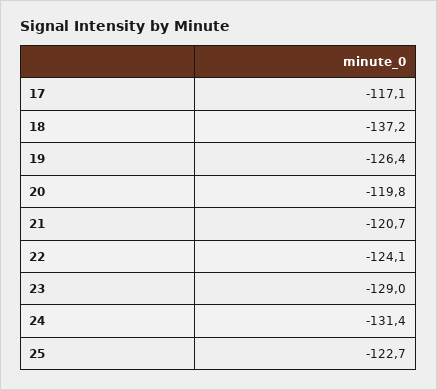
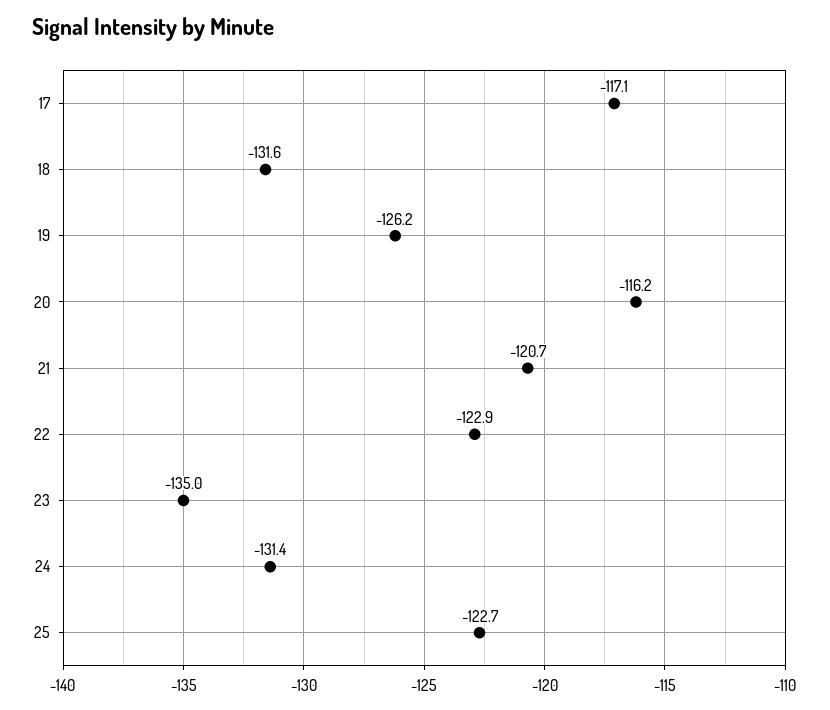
18: -137.2 -> -131.6
19: -126.4 -> -126.2
20: -119.8 -> -116.2
22: -124.1 -> -122.9
23: -129 -> -135

